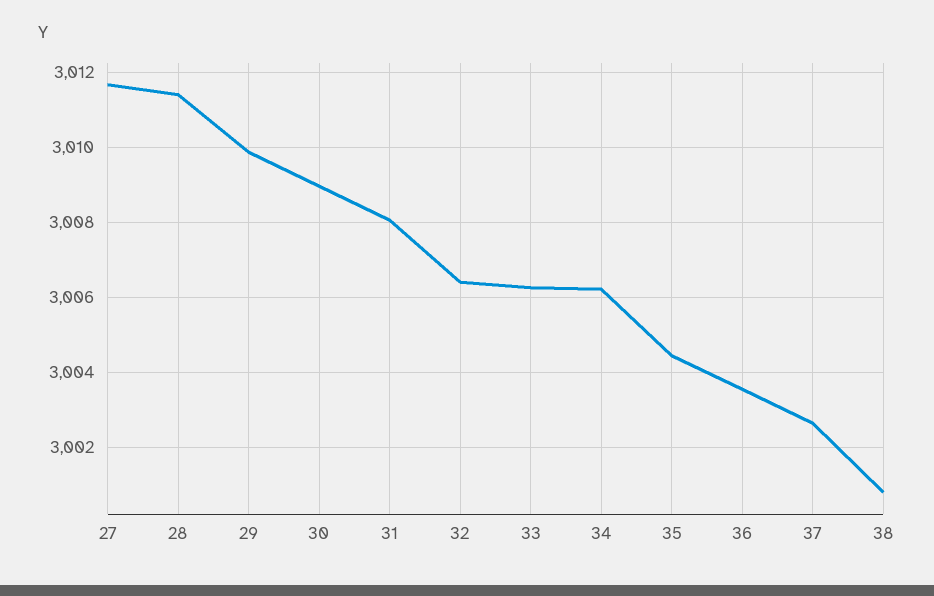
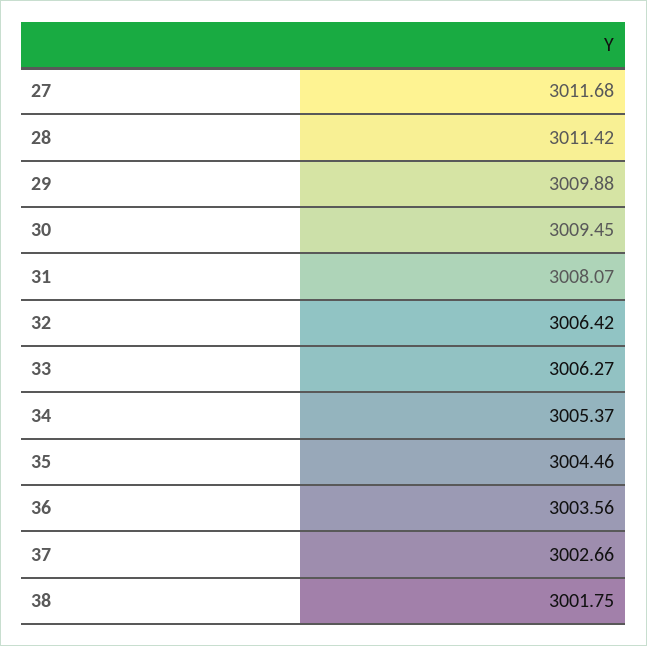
30: 3009 -> 3009.45
34: 3006.2 -> 3005.37
38: 3000.8 -> 3001.75

